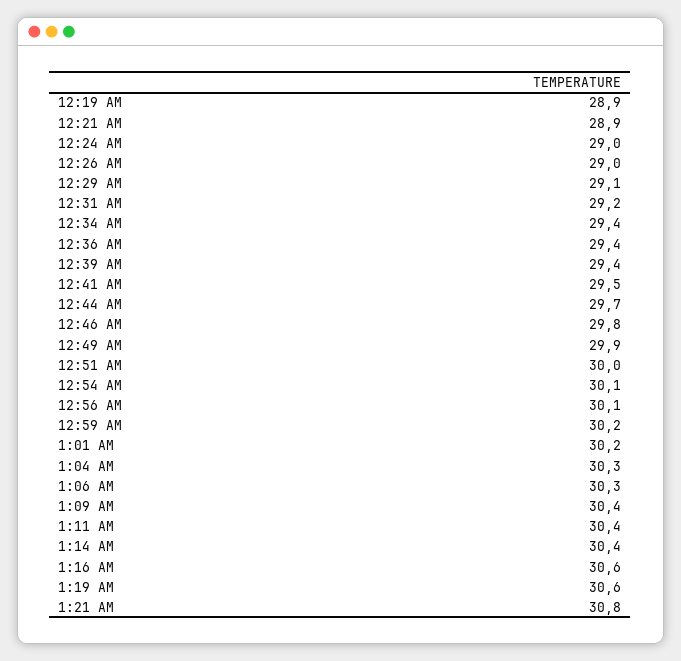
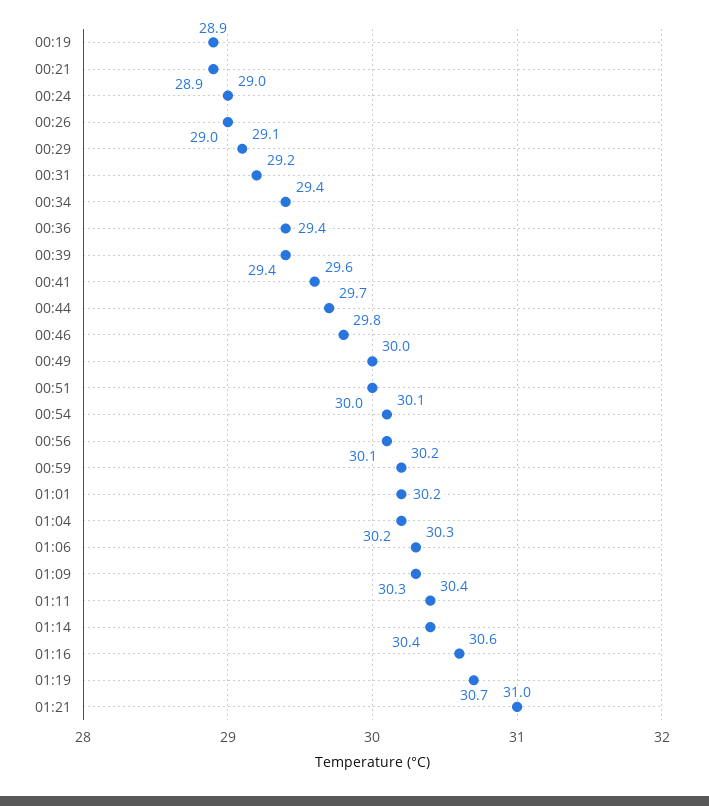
12:41 AM: 29.5 -> 29.6
12:49 AM: 29.9 -> 30
1:04 AM: 30.3 -> 30.2
1:09 AM: 30.4 -> 30.3
1:19 AM: 30.6 -> 30.7
1:21 AM: 30.8 -> 31

